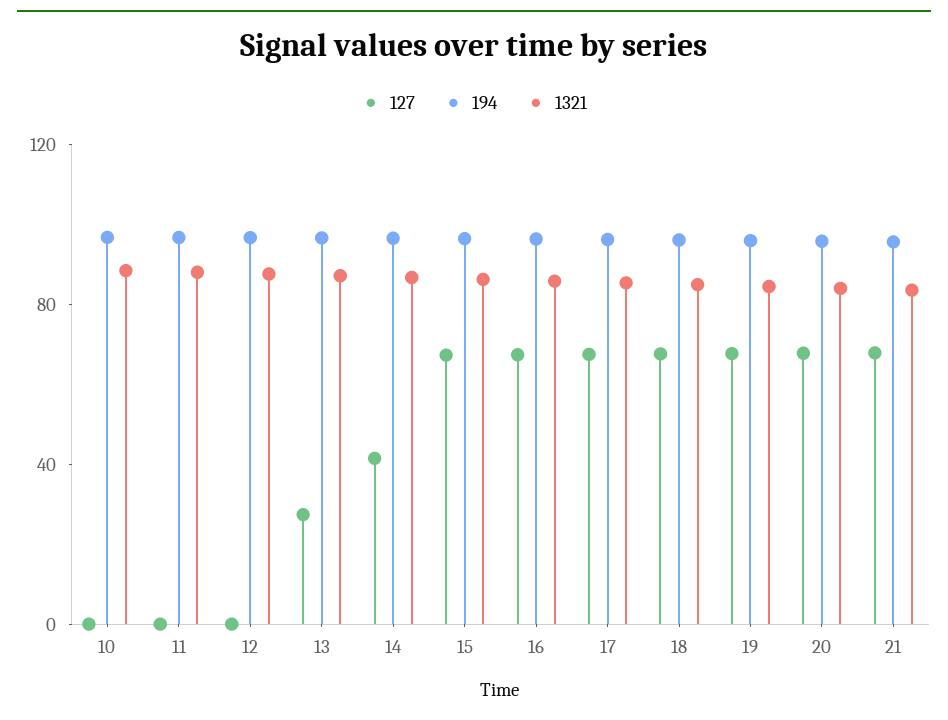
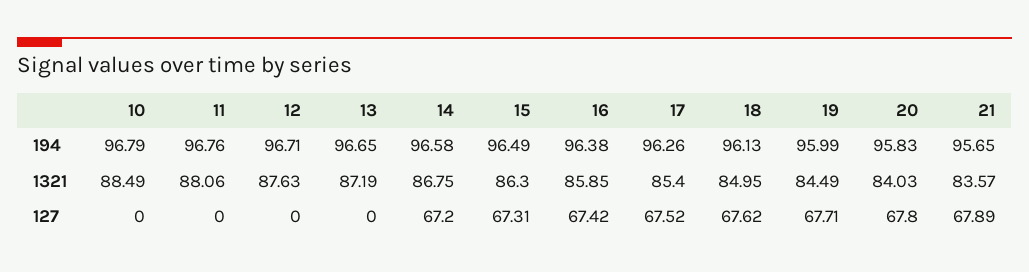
127, 13: 30 -> 0
127, 14: 40 -> 67.2

